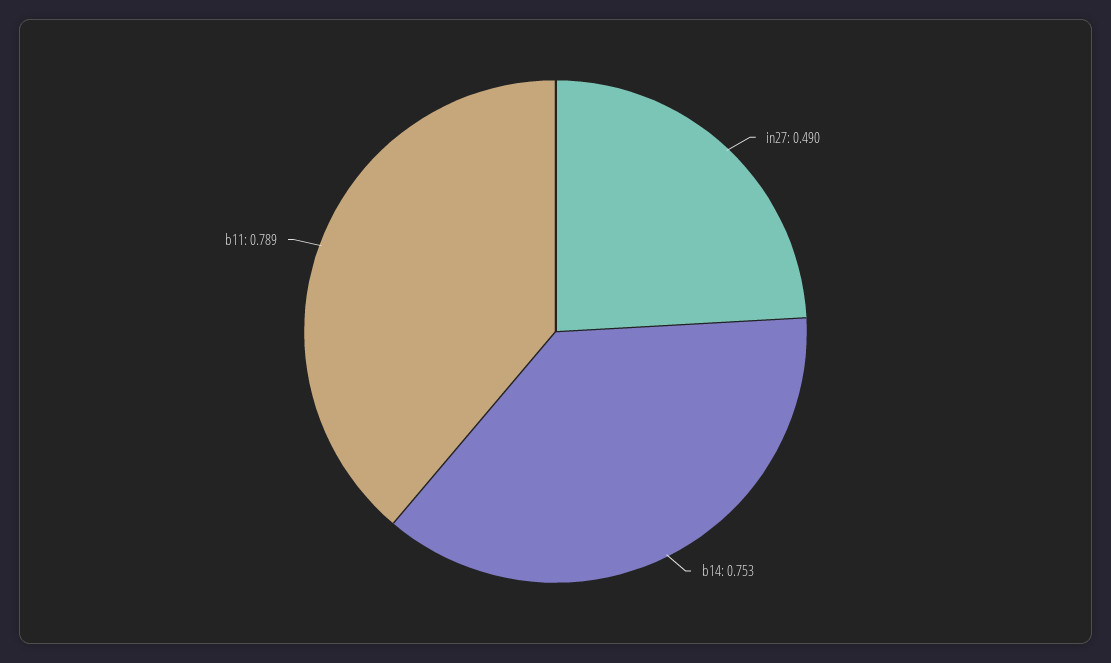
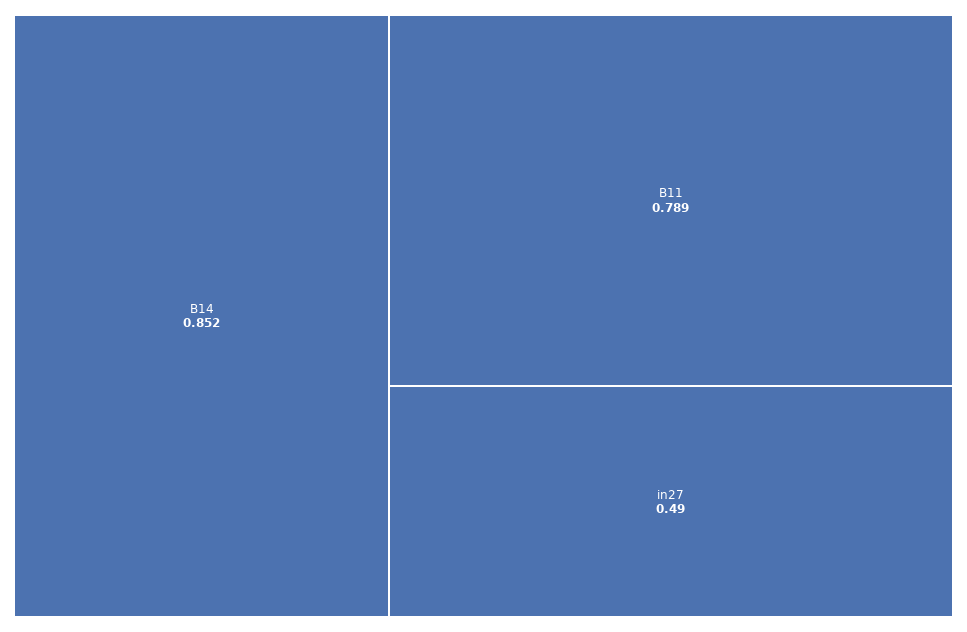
b14: 0.753 -> 0.852

